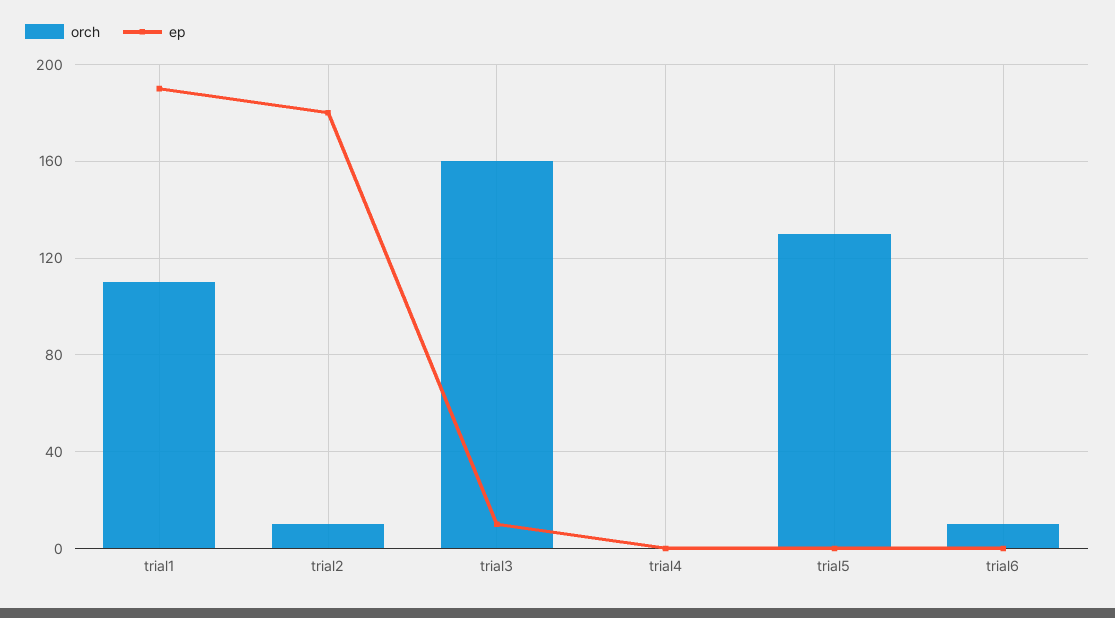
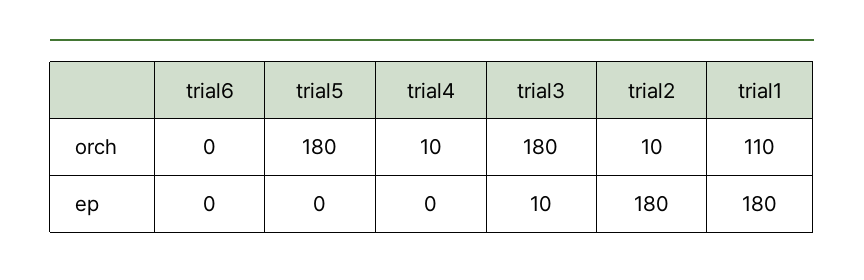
ep, trial1: 190 -> 180
orch, trial3: 160 -> 180
orch, trial4: 0 -> 10
orch, trial5: 130 -> 180
orch, trial6: 10 -> 0

